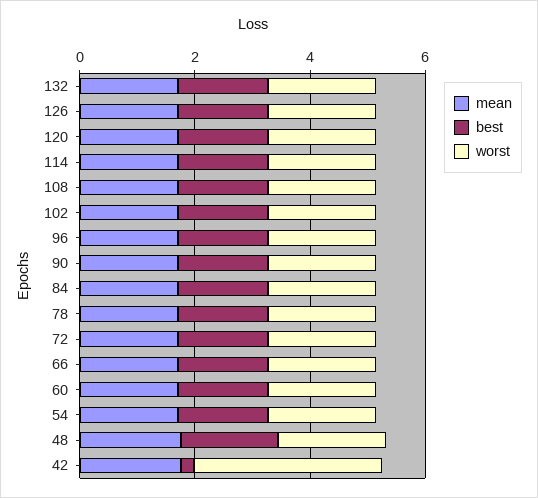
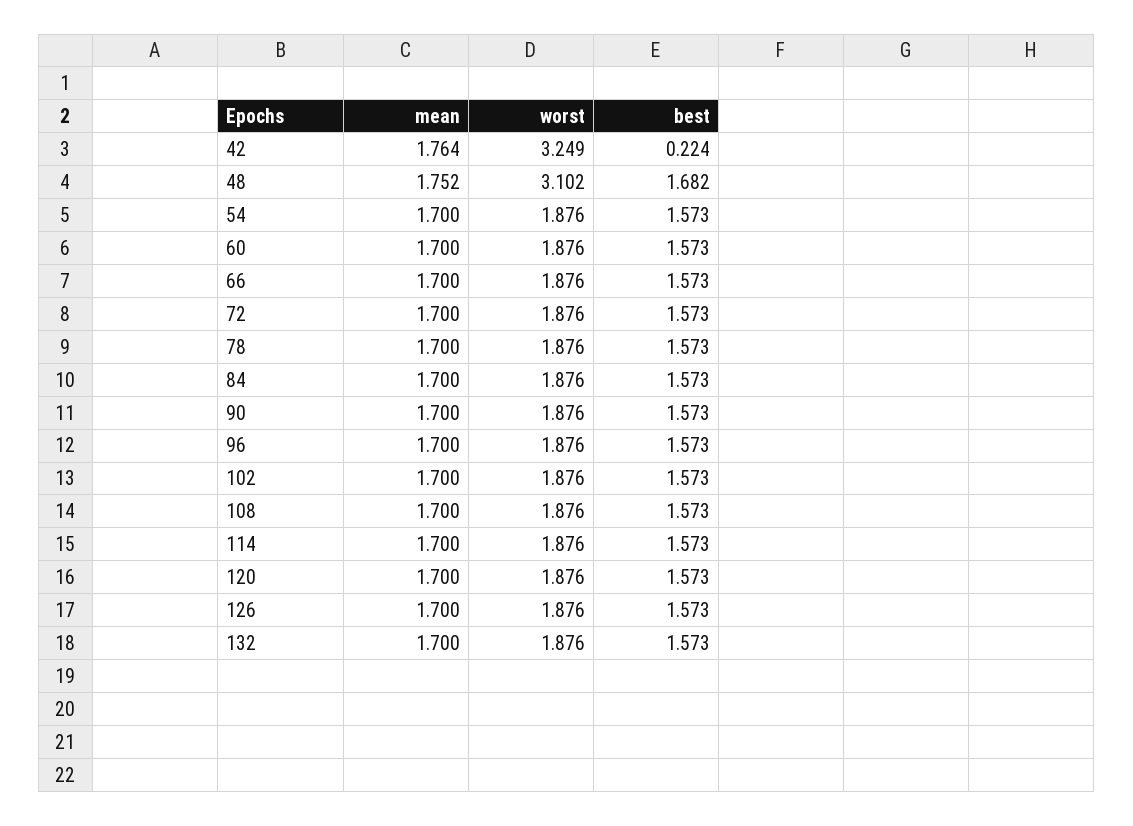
worst, 48: 2 -> 3.102

